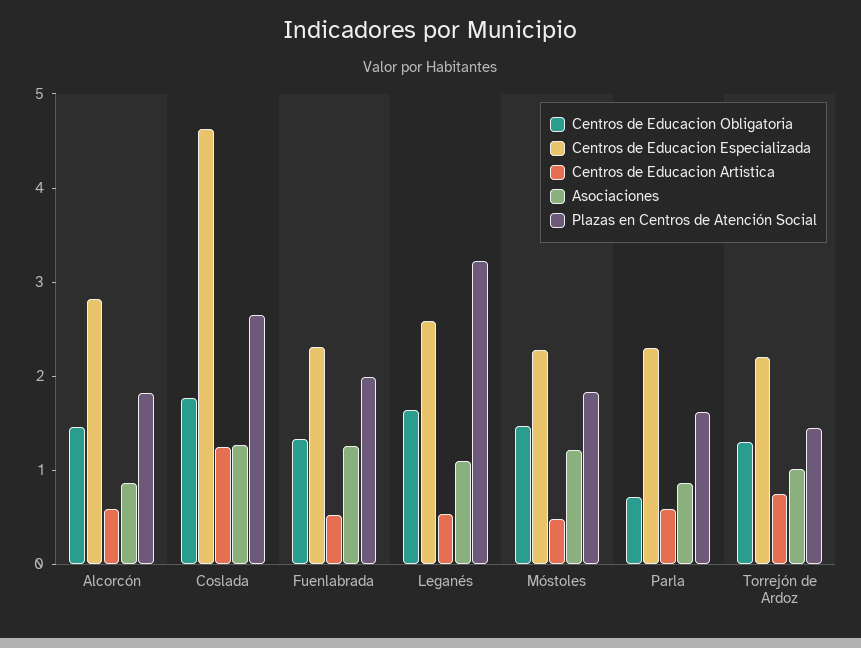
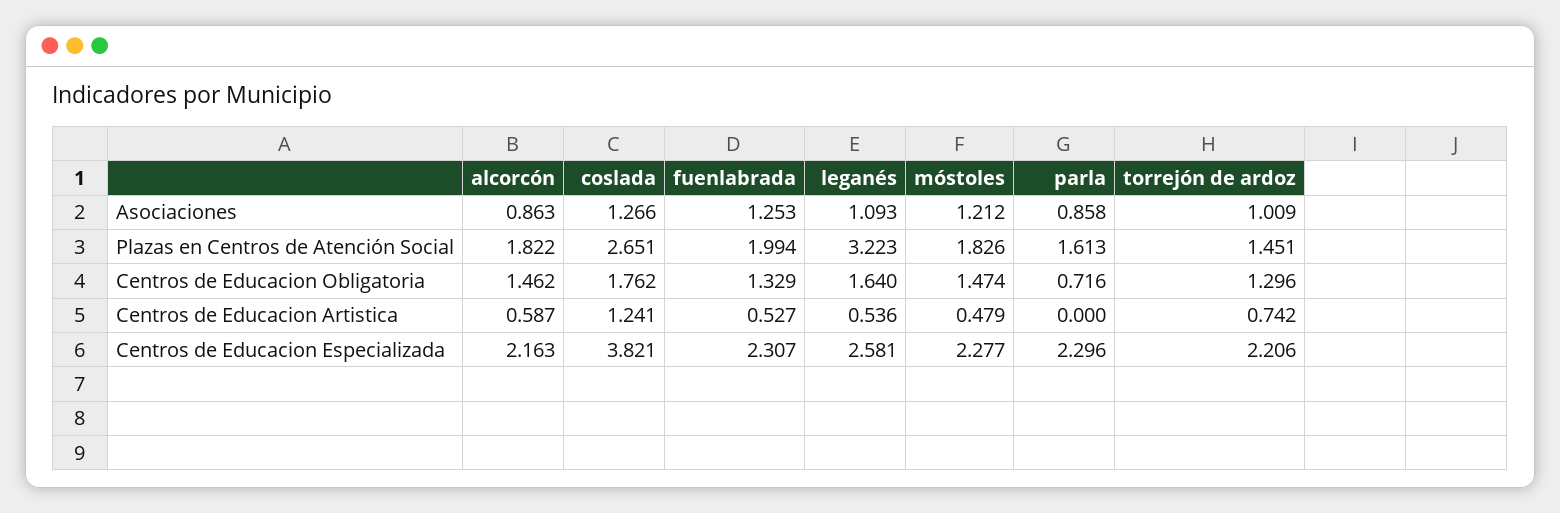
Centros de Educacion Especializada, Alcorcón: 2.8 -> 2.163
Centros de Educacion Especializada, Coslada: 4.6 -> 3.821
Centros de Educacion Artistica, Parla: 0.6 -> 0

